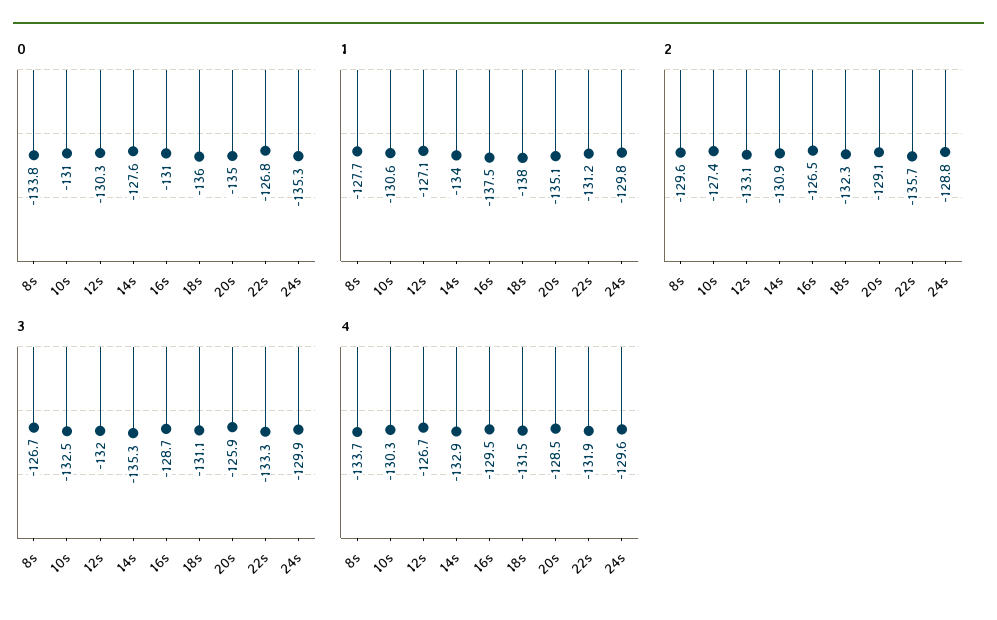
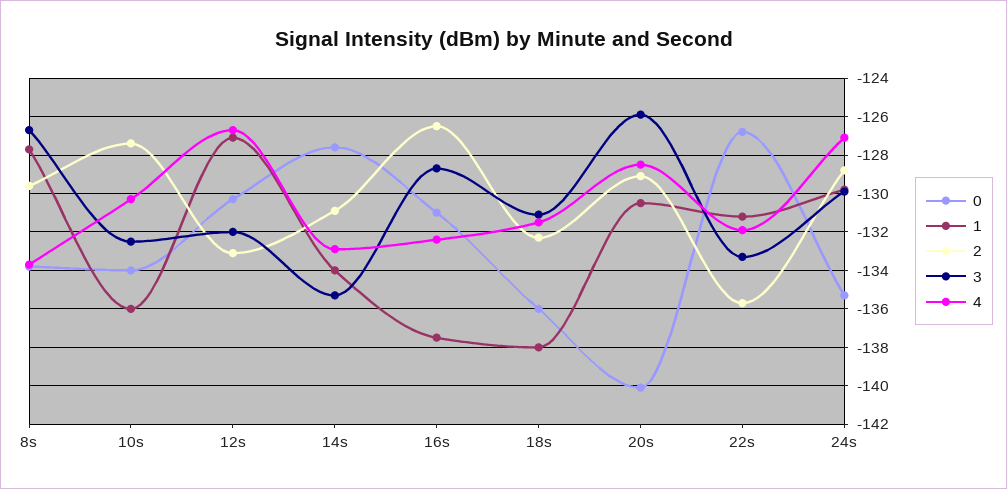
0, 10s: -131 -> -134
0, 20s: -135 -> -140
1, 10s: -130.6 -> -136
1, 20s: -135.1 -> -130.5
4, 16s: -129.5 -> -132.5
4, 24s: -129.6 -> -127

